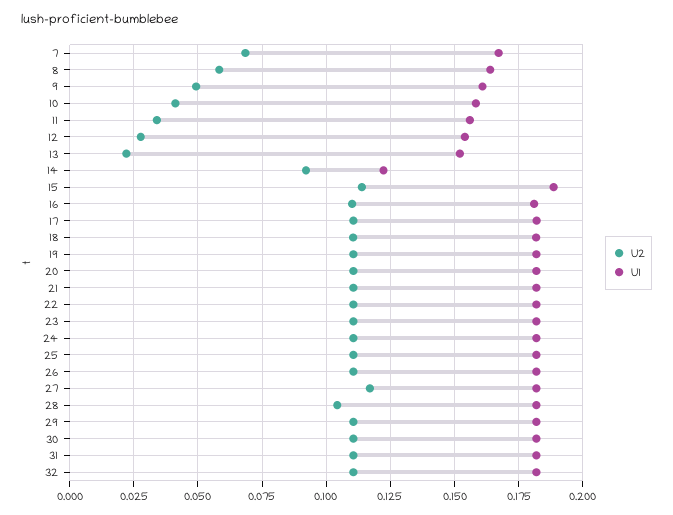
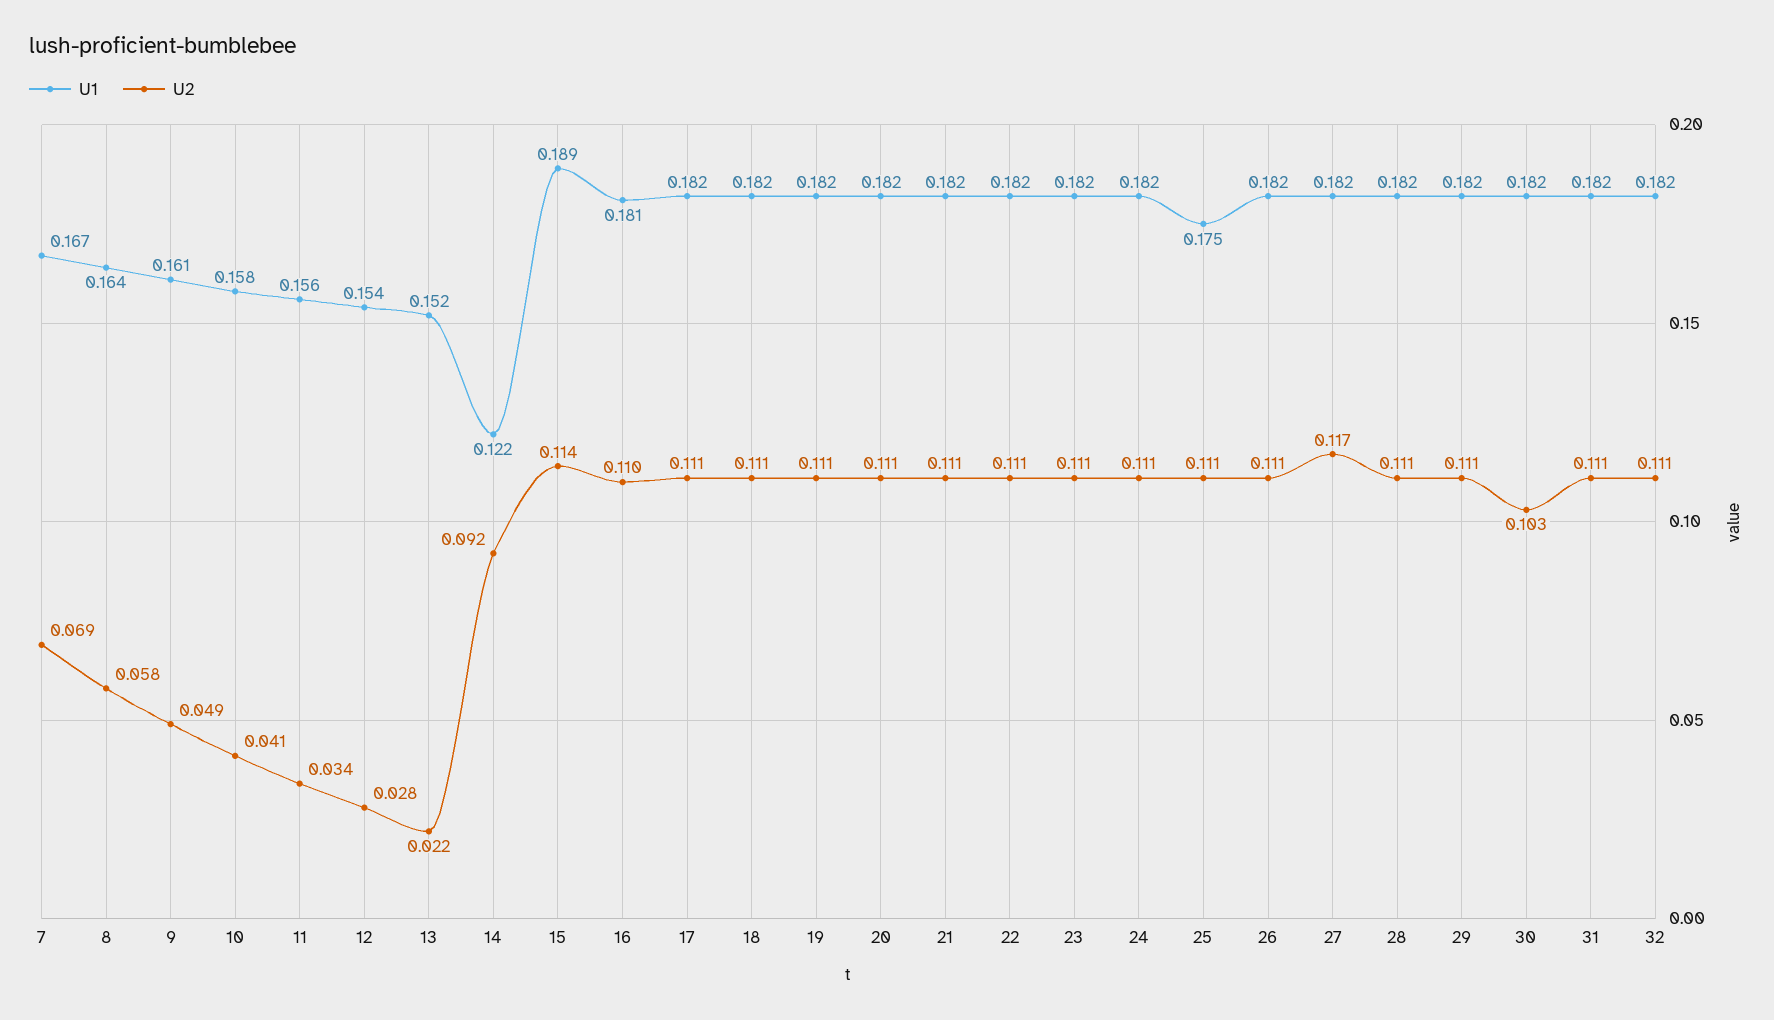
U1, 25: 0.1825 -> 0.175
U2, 28: 0.105 -> 0.111
U2, 30: 0.11 -> 0.103

